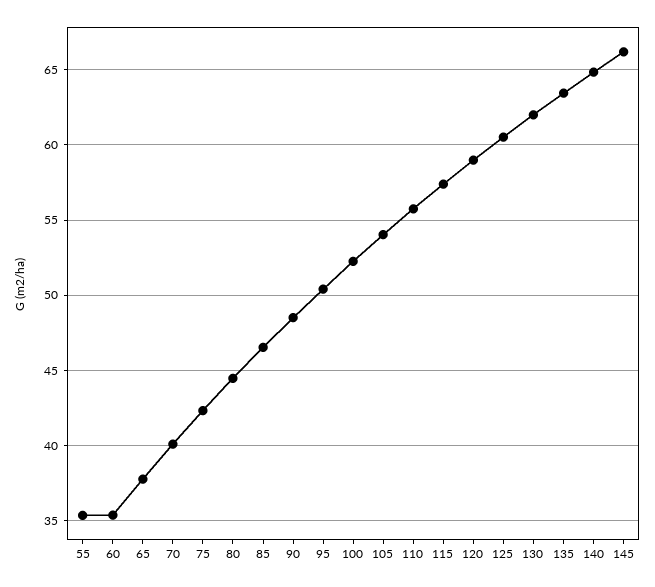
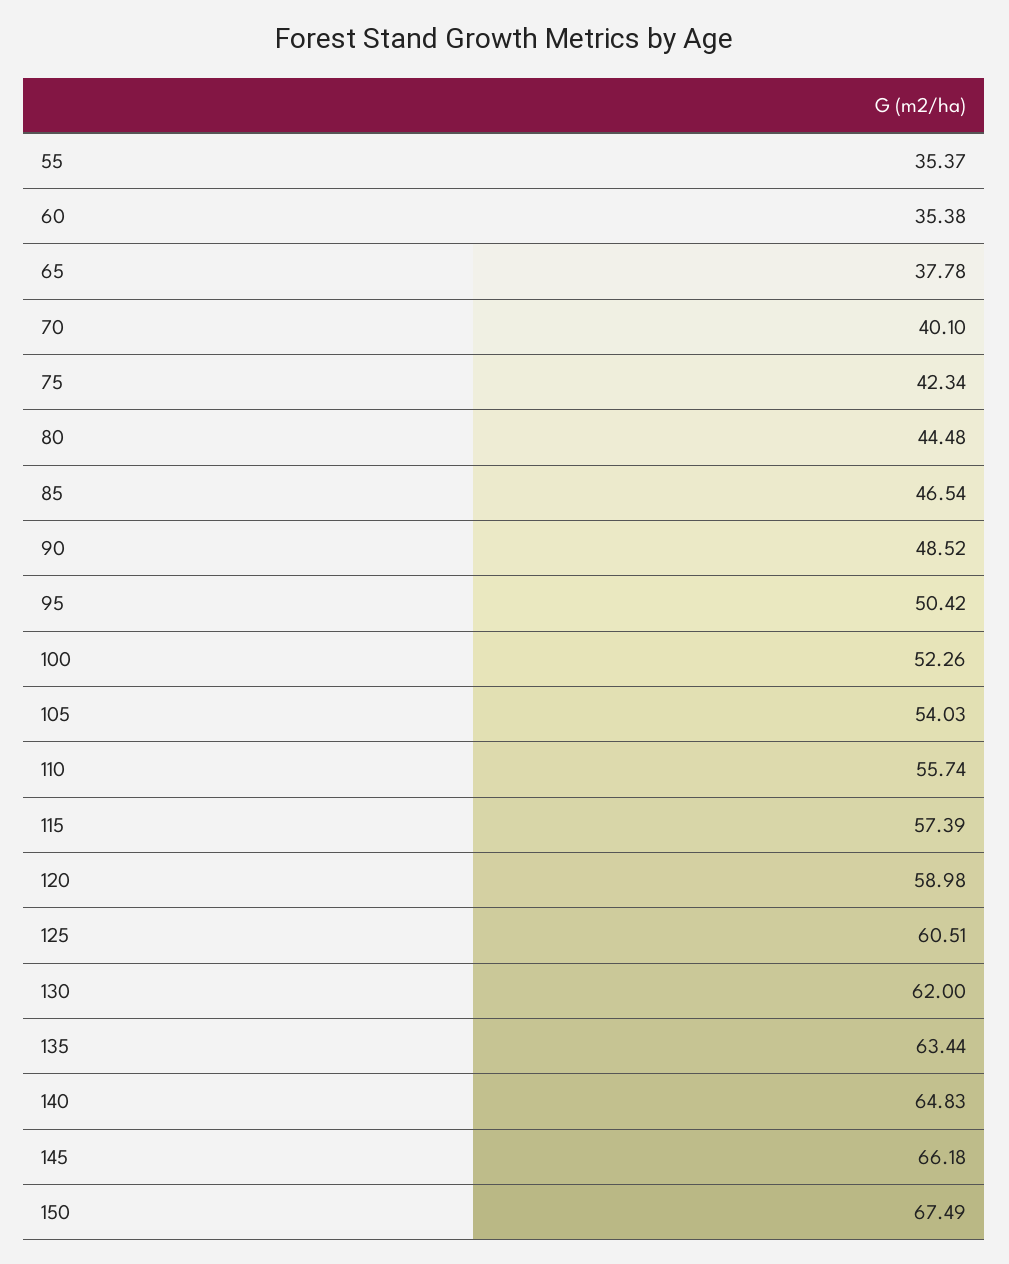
150: none -> 67.49

